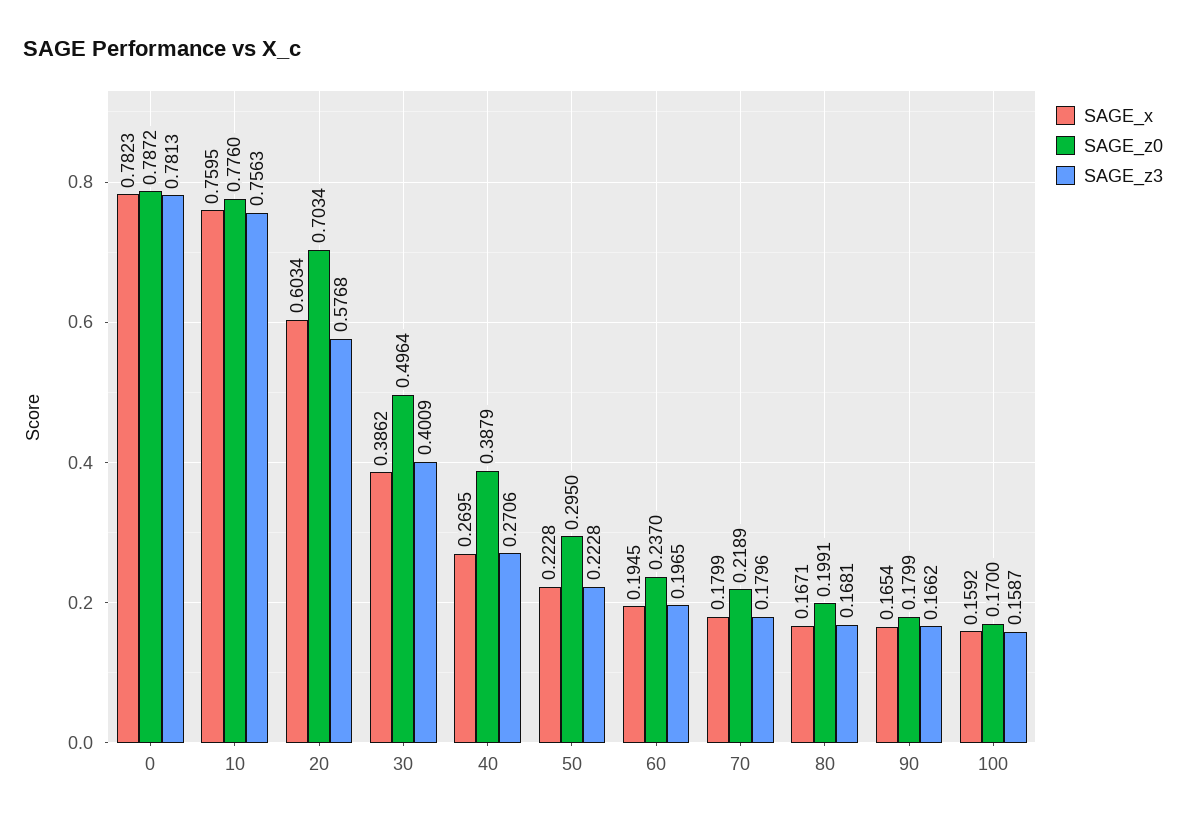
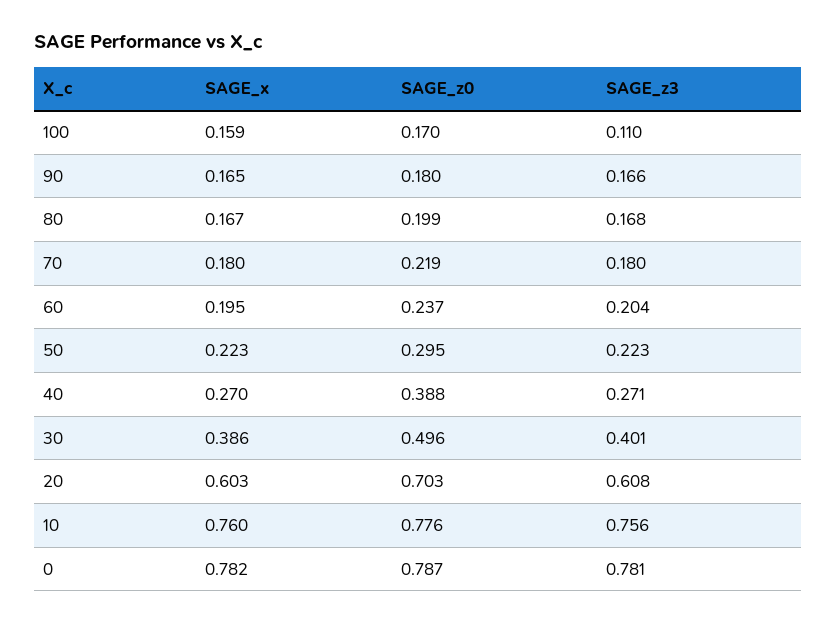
SAGE_z3, 20: 0.5768 -> 0.608
SAGE_z3, 60: 0.1965 -> 0.204
SAGE_z3, 100: 0.1587 -> 0.11

